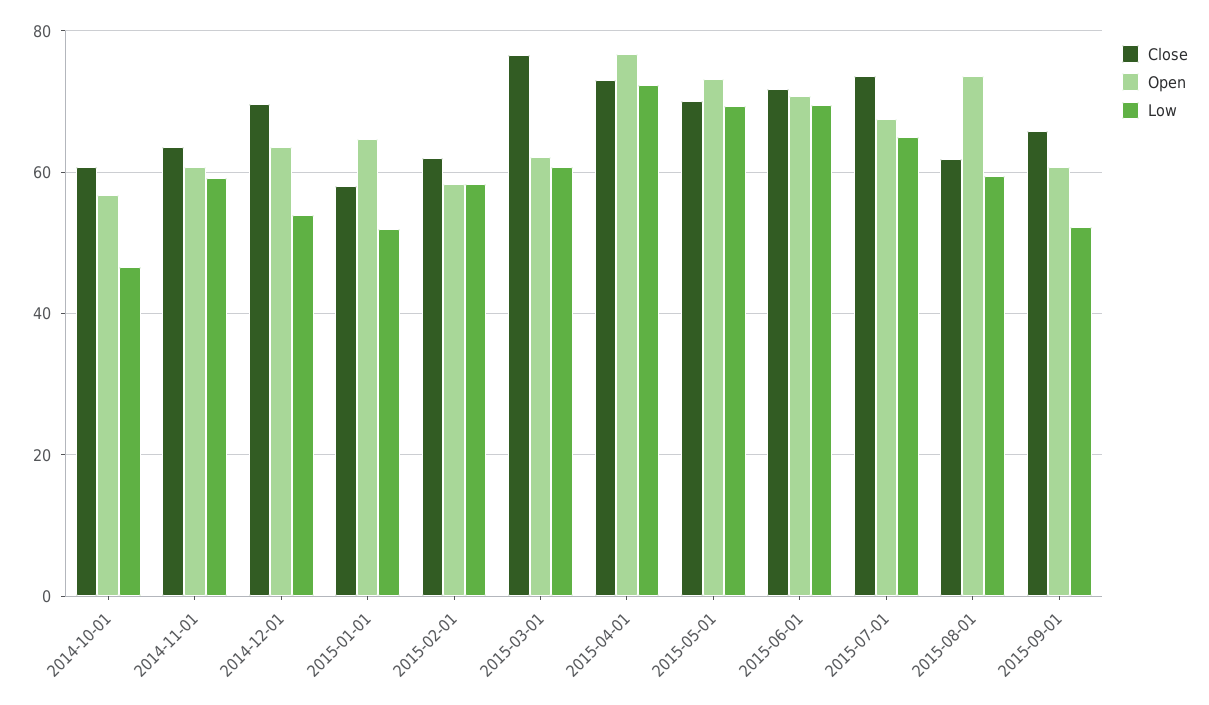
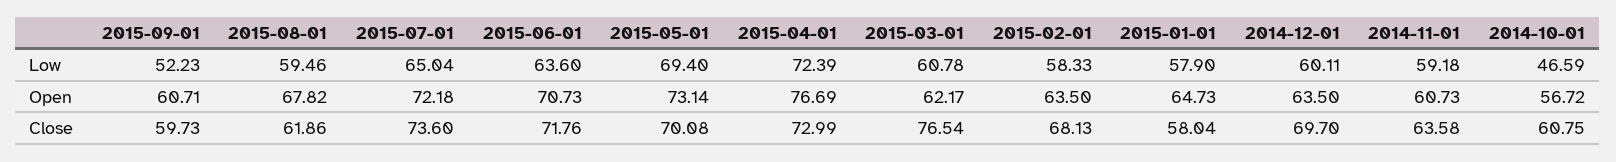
Low, 2014-12-01: 54 -> 60.11
Low, 2015-01-01: 52 -> 57.9
Close, 2015-02-01: 62 -> 68.13
Open, 2015-02-01: 58 -> 63.5
Low, 2015-06-01: 70 -> 63.6
Open, 2015-07-01: 68 -> 72.18
Open, 2015-08-01: 74 -> 67.82
Close, 2015-09-01: 66 -> 59.73

